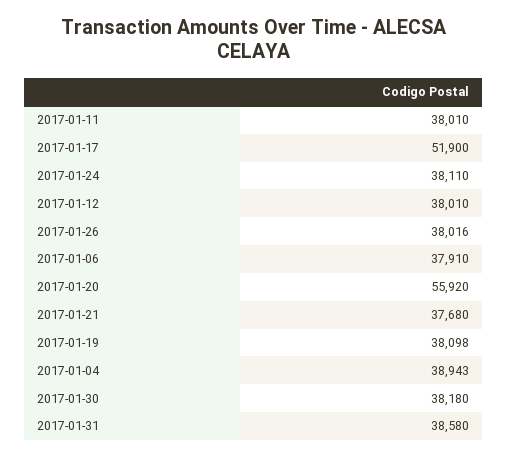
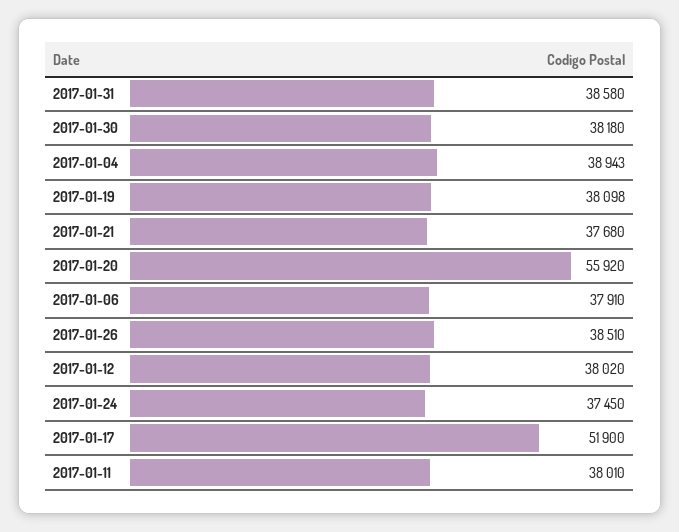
2017-01-24: 38110 -> 37450
2017-01-12: 38010 -> 38020
2017-01-26: 38016 -> 38510

